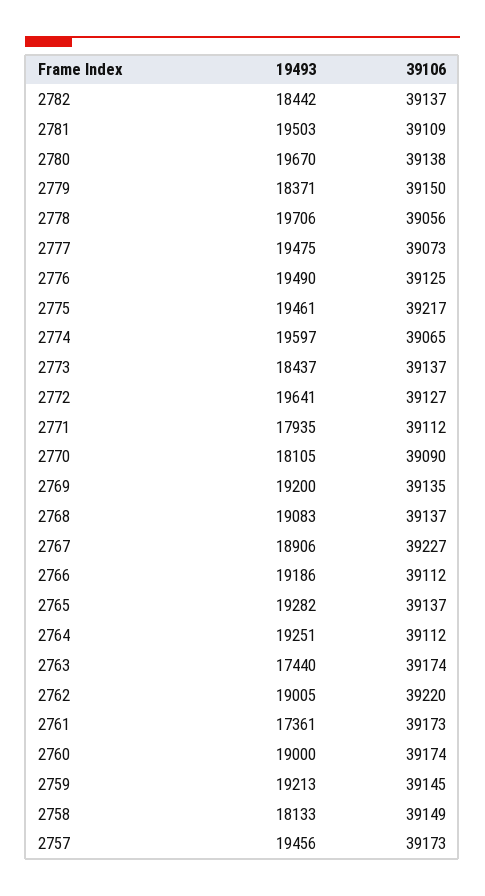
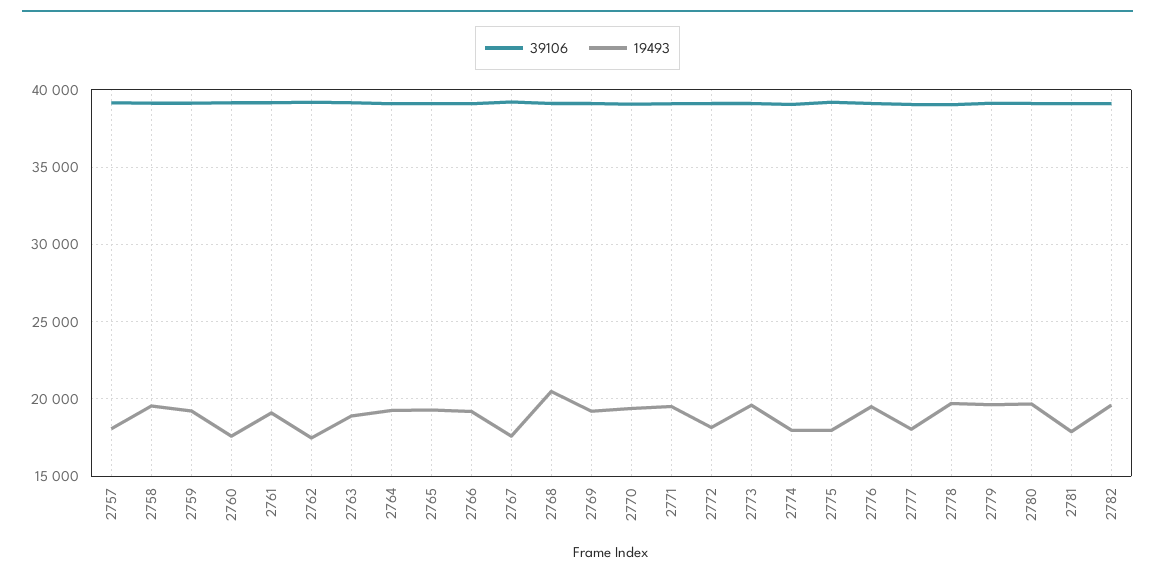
19493, 2782: 18442 -> 19500
19493, 2781: 19503 -> 18000
19493, 2779: 18371 -> 19500
19493, 2777: 19475 -> 18000
19493, 2775: 19461 -> 18000
19493, 2774: 19597 -> 18000
19493, 2773: 18437 -> 19500
19493, 2772: 19641 -> 18000
19493, 2771: 17935 -> 19500
19493, 2770: 18105 -> 19500
19493, 2768: 19083 -> 20500
19493, 2767: 18906 -> 17500
19493, 2763: 17440 -> 19000
19493, 2762: 19005 -> 17500
19493, 2761: 17361 -> 19000
19493, 2760: 19000 -> 17500
19493, 2758: 18133 -> 19500
19493, 2757: 19456 -> 18000

